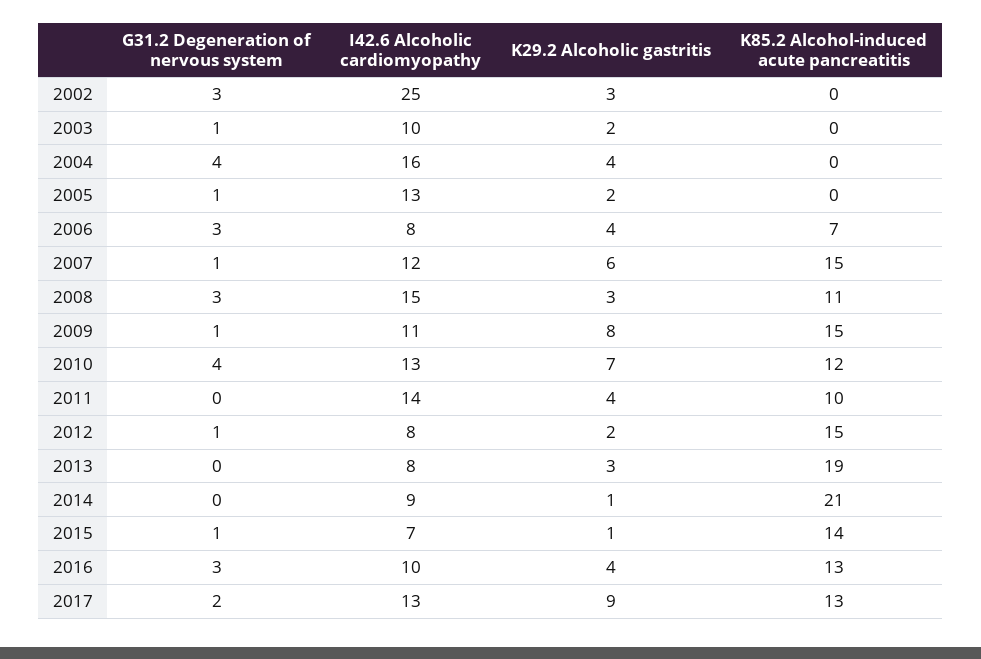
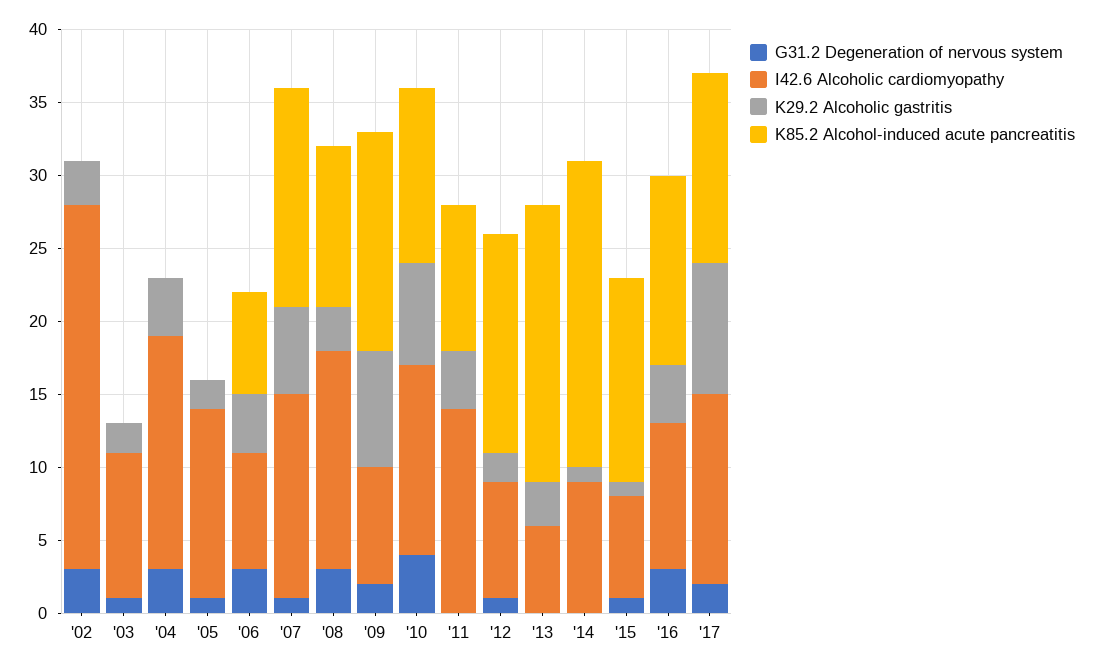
G31.2 Degeneration of nervous system, 2004: 4 -> 3
I42.6 Alcoholic cardiomyopathy, 2007: 12 -> 14
G31.2 Degeneration of nervous system, 2009: 1 -> 2
I42.6 Alcoholic cardiomyopathy, 2009: 11 -> 8
I42.6 Alcoholic cardiomyopathy, 2013: 8 -> 6

